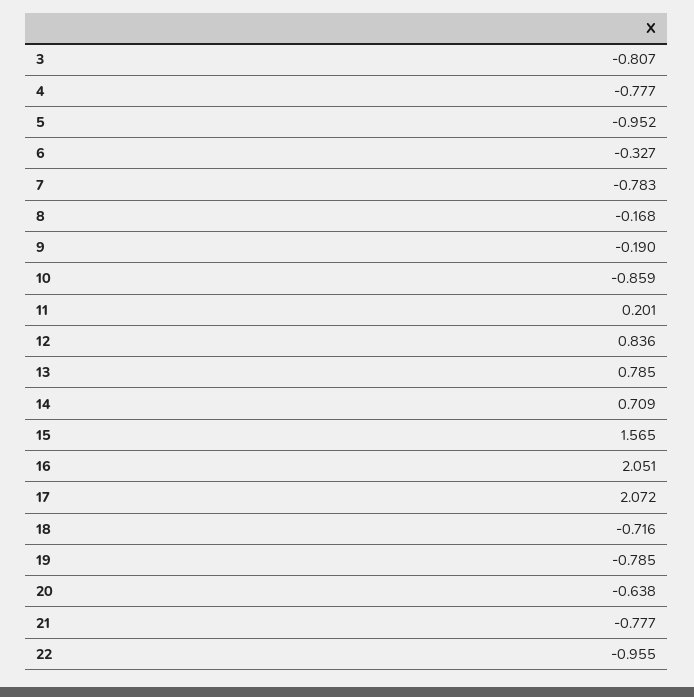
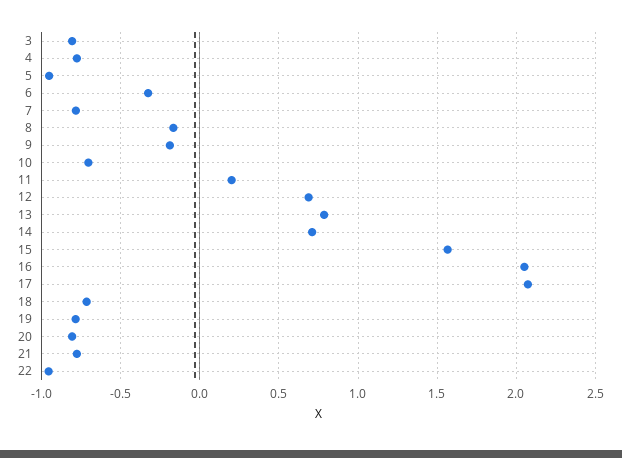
10: -0.859 -> -0.7
12: 0.836 -> 0.7
20: -0.638 -> -0.8

